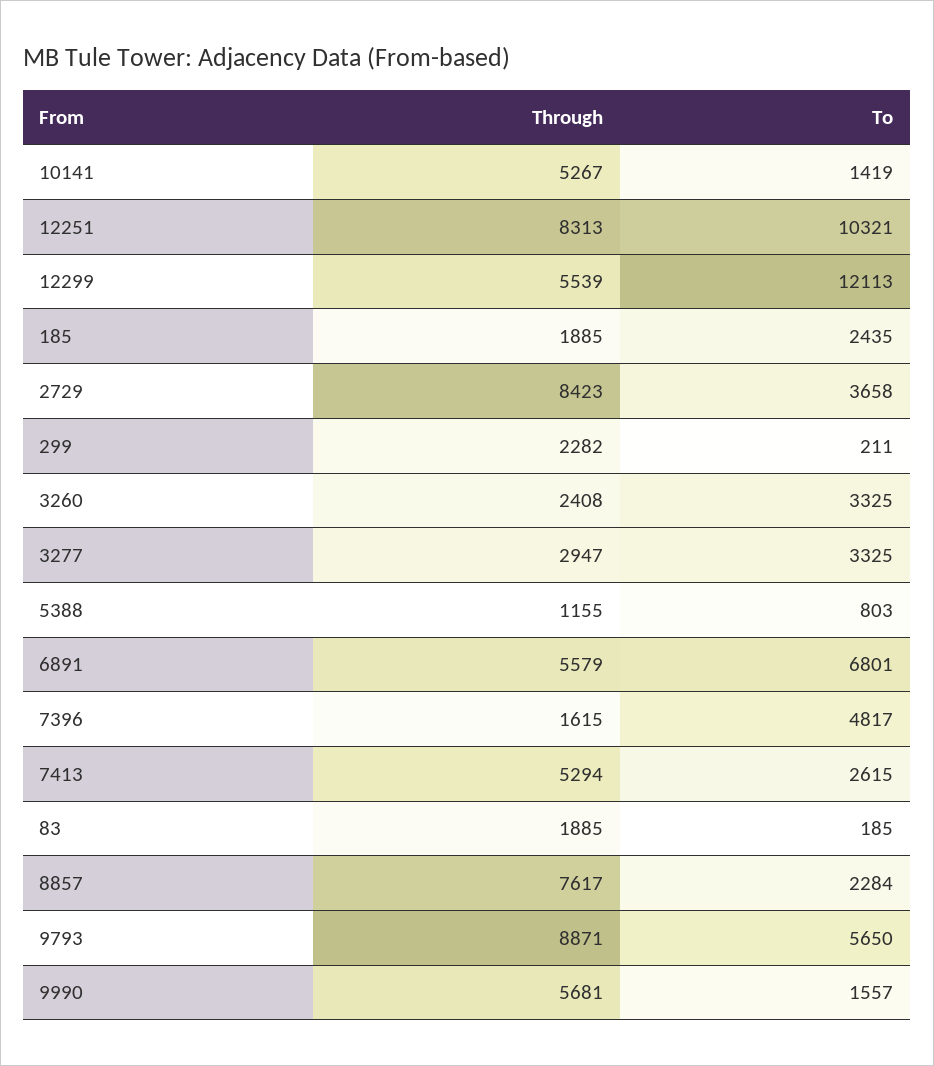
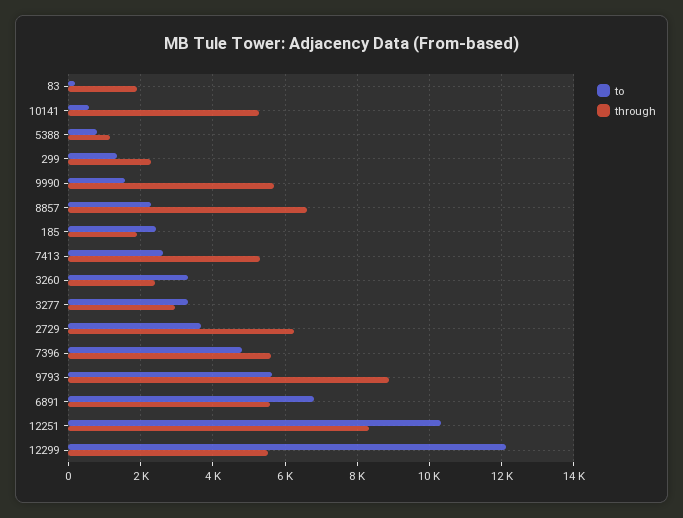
To, 10141: 1419 -> 600
Through, 2729: 8423 -> 6200
To, 299: 211 -> 1400
Through, 7396: 1615 -> 5600
Through, 8857: 7617 -> 6600

